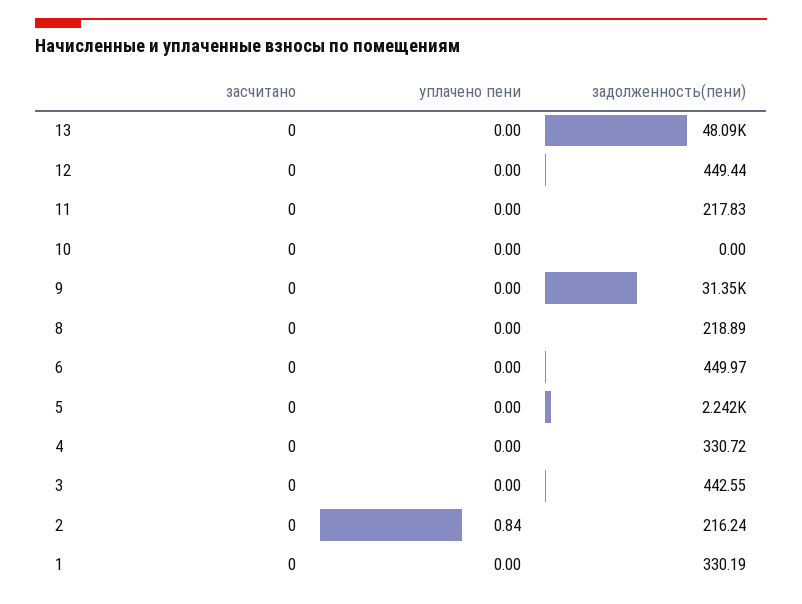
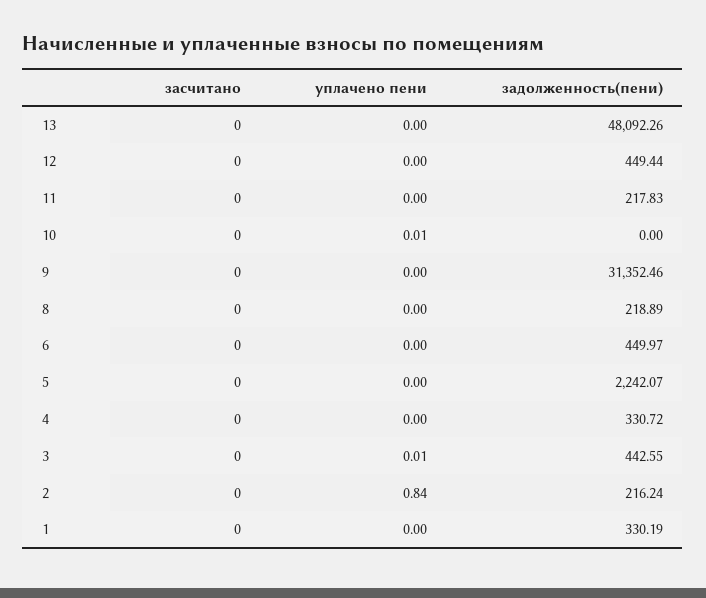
уплачено пени, 10: 0 -> 0.01
уплачено пени, 3: 0 -> 0.01

